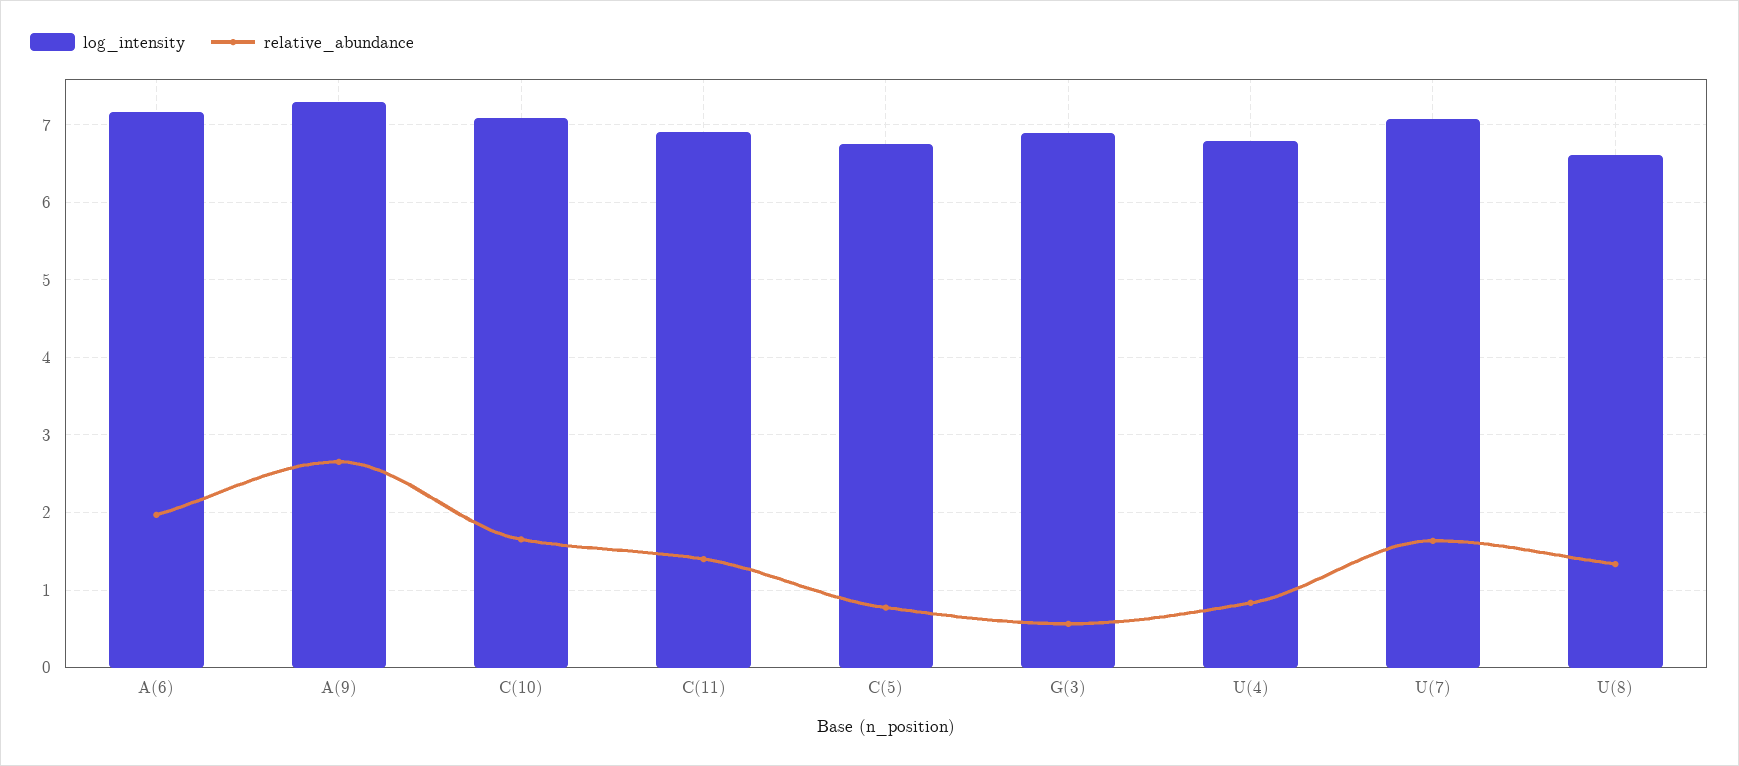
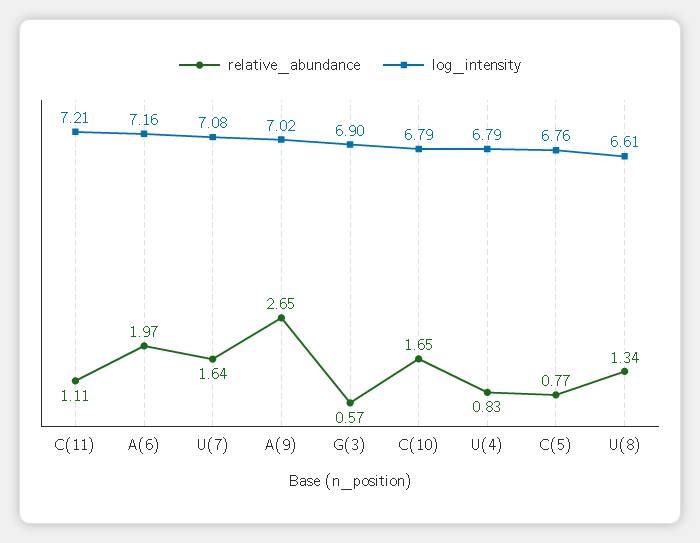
log_intensity, A(9): 7.3 -> 7.02
log_intensity, C(10): 7.1 -> 6.79
log_intensity, C(11): 6.9 -> 7.21
relative_abundance, C(11): 1.4 -> 1.11

